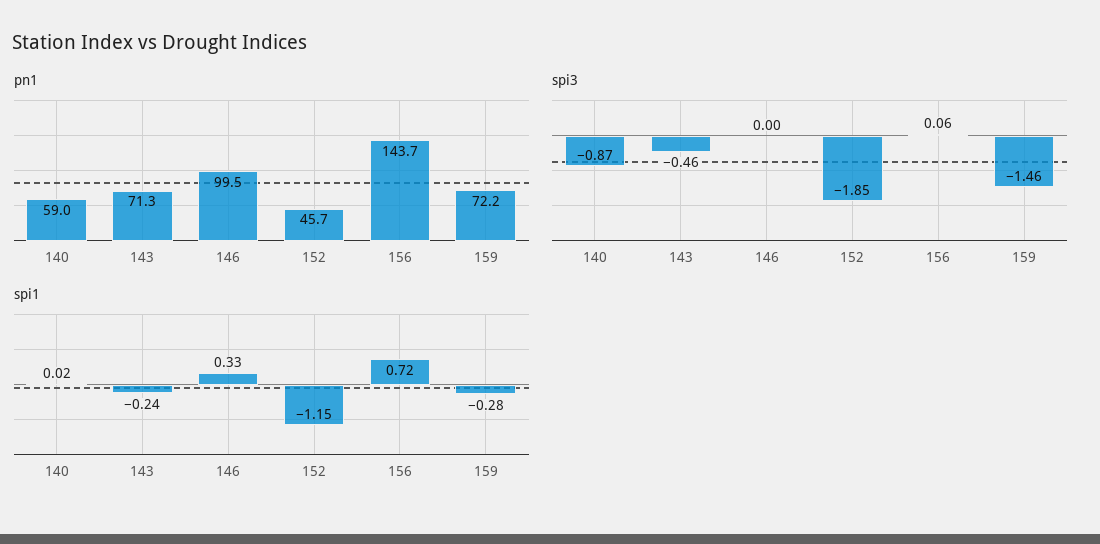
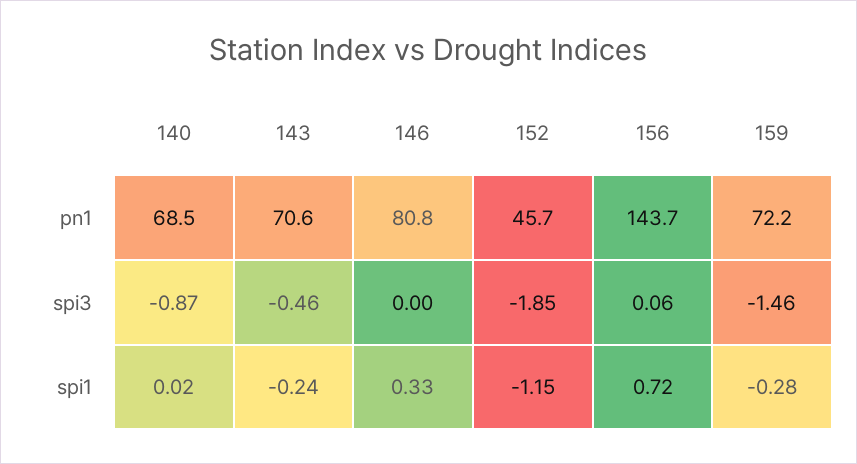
pn1, 140: 59 -> 68.5
pn1, 143: 71.3 -> 70.6
pn1, 146: 99.5 -> 80.8

